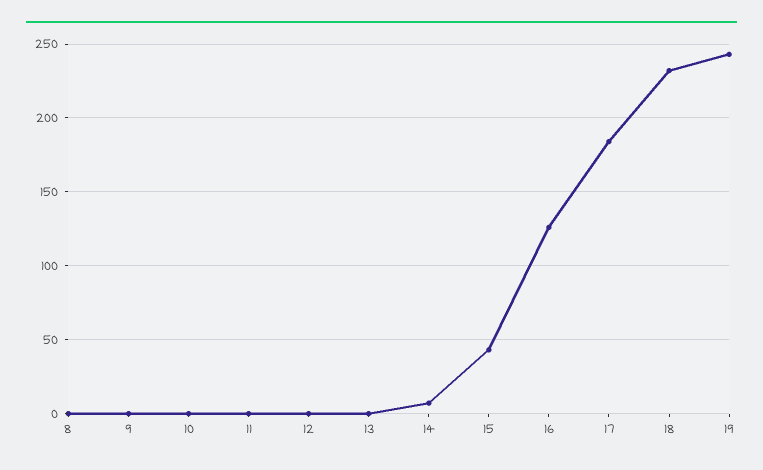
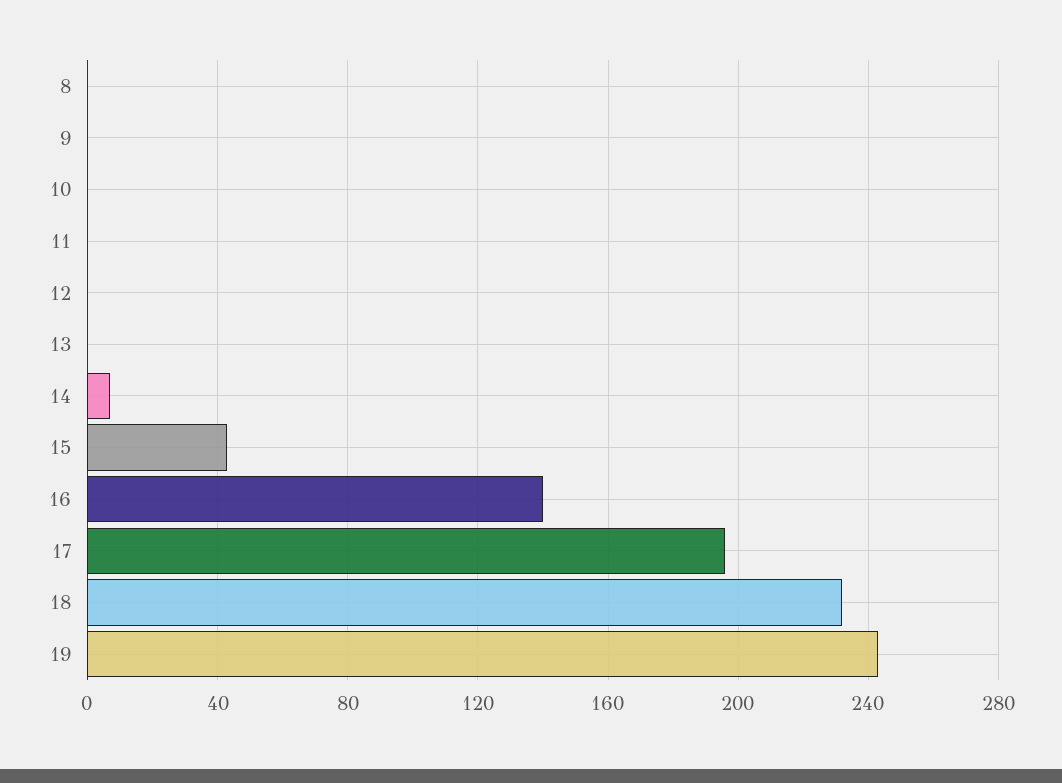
16: 125 -> 140
17: 185 -> 195

